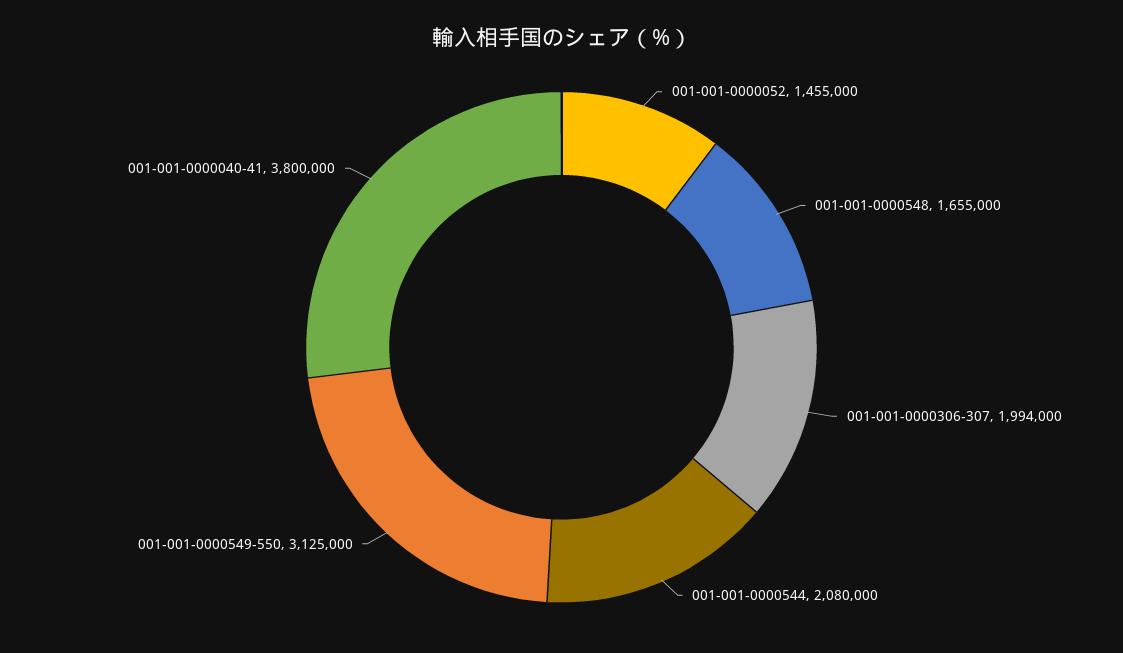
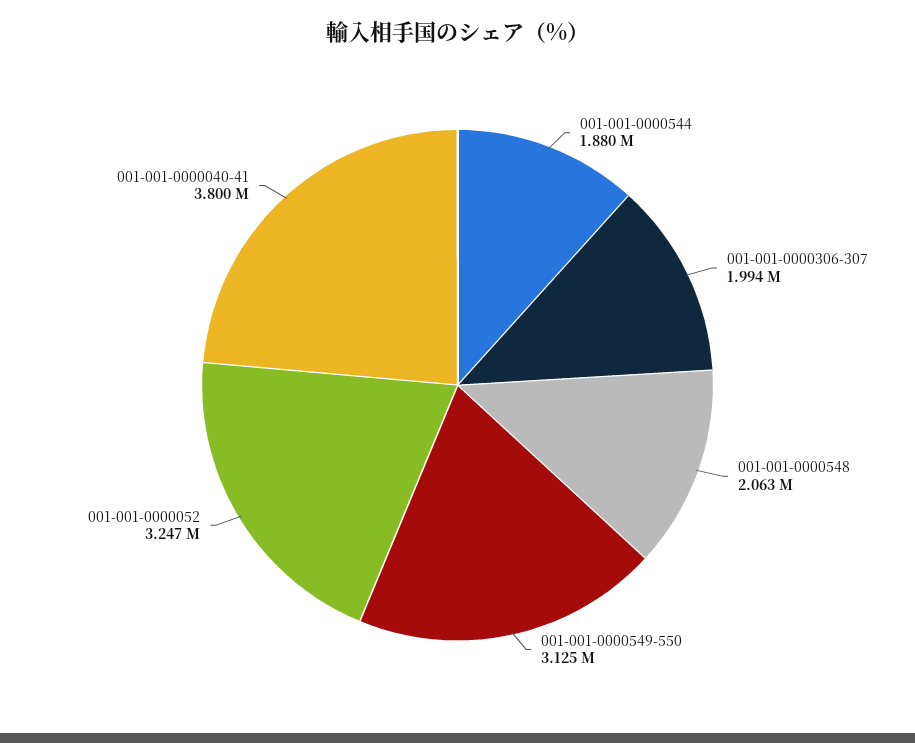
001-001-0000052: 1455000 -> 3247000
001-001-0000548: 1655000 -> 2063000
001-001-0000544: 2080000 -> 1880000

